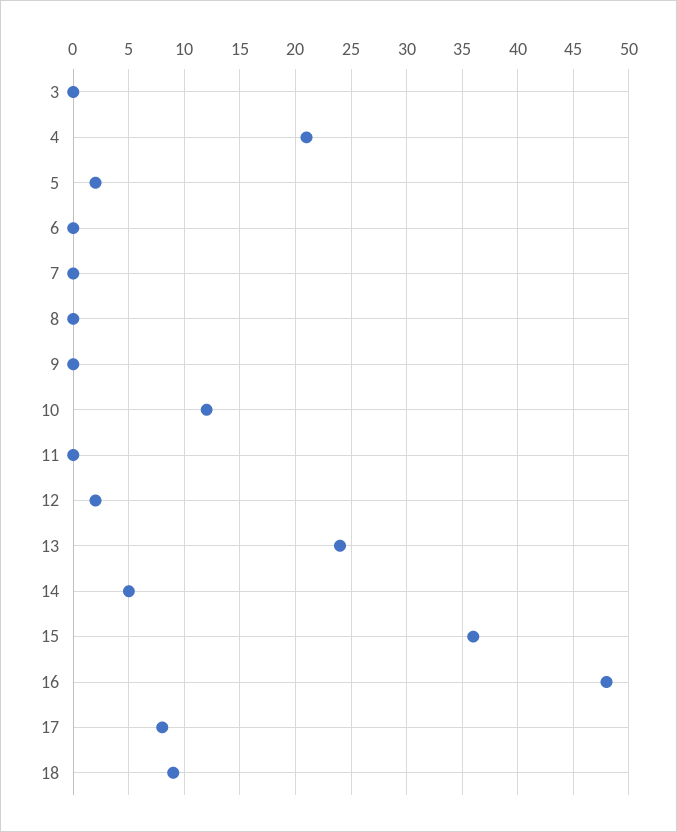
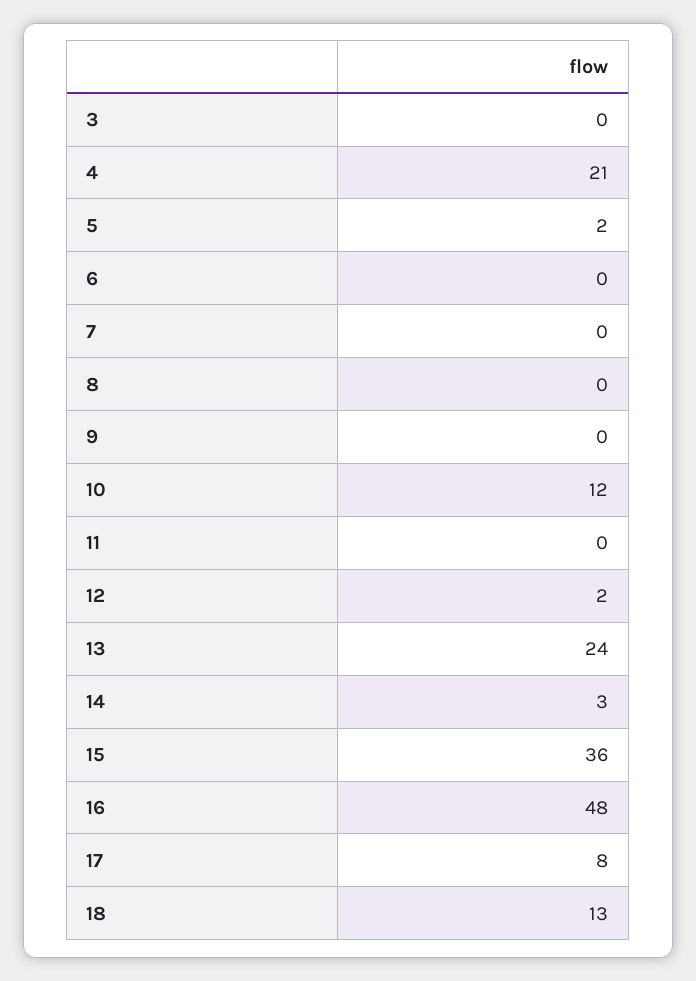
14: 5 -> 3
18: 9 -> 13

